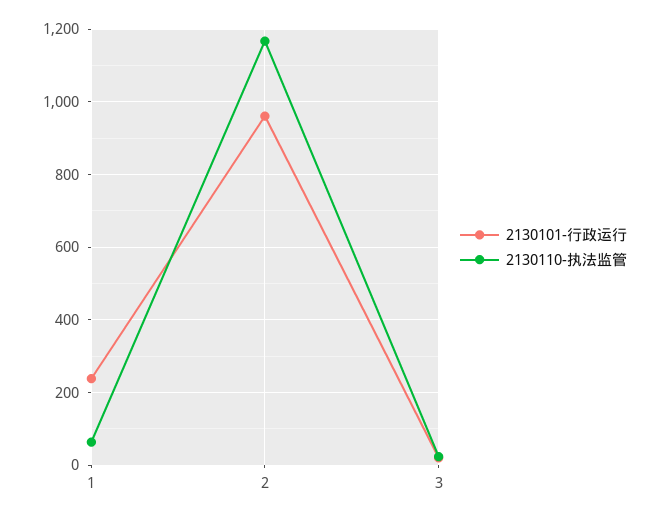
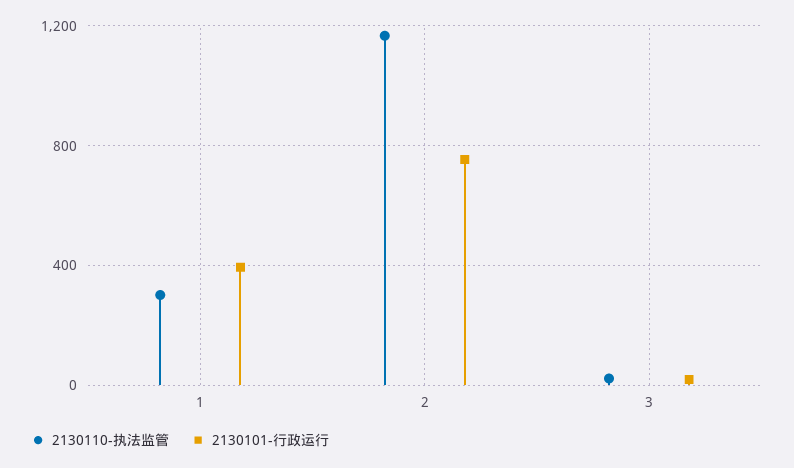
2130101-行政运行, 1: 240 -> 400
2130110-执法监管, 1: 60 -> 300
2130101-行政运行, 2: 960 -> 750

